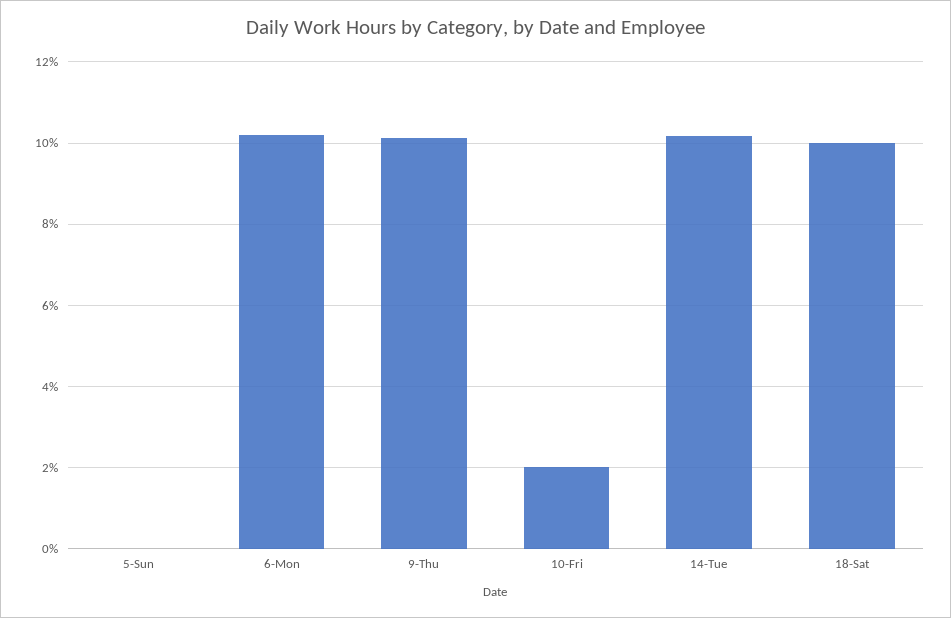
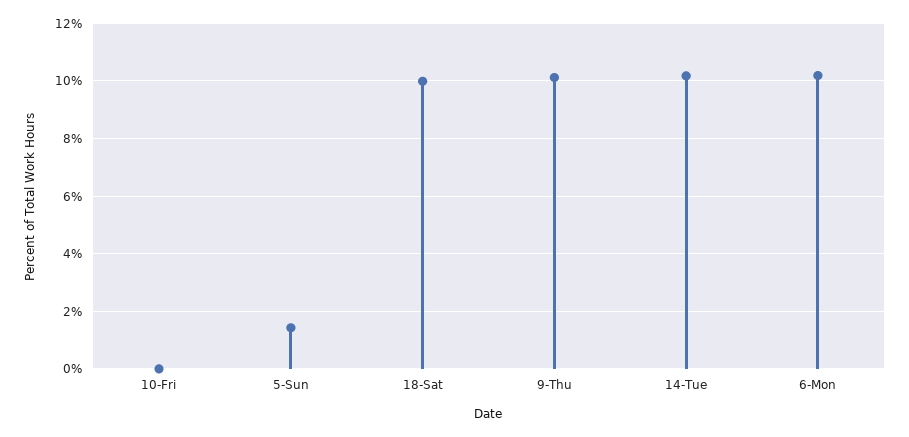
5-Sun: 0 -> 1.5
10-Fri: 2 -> 0

